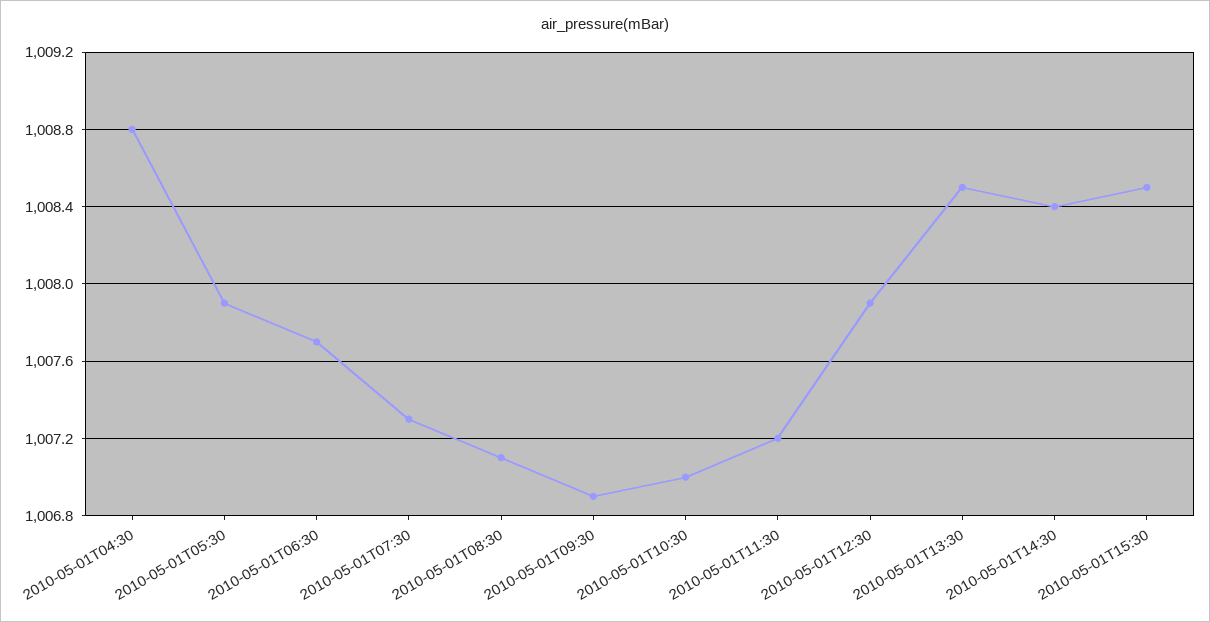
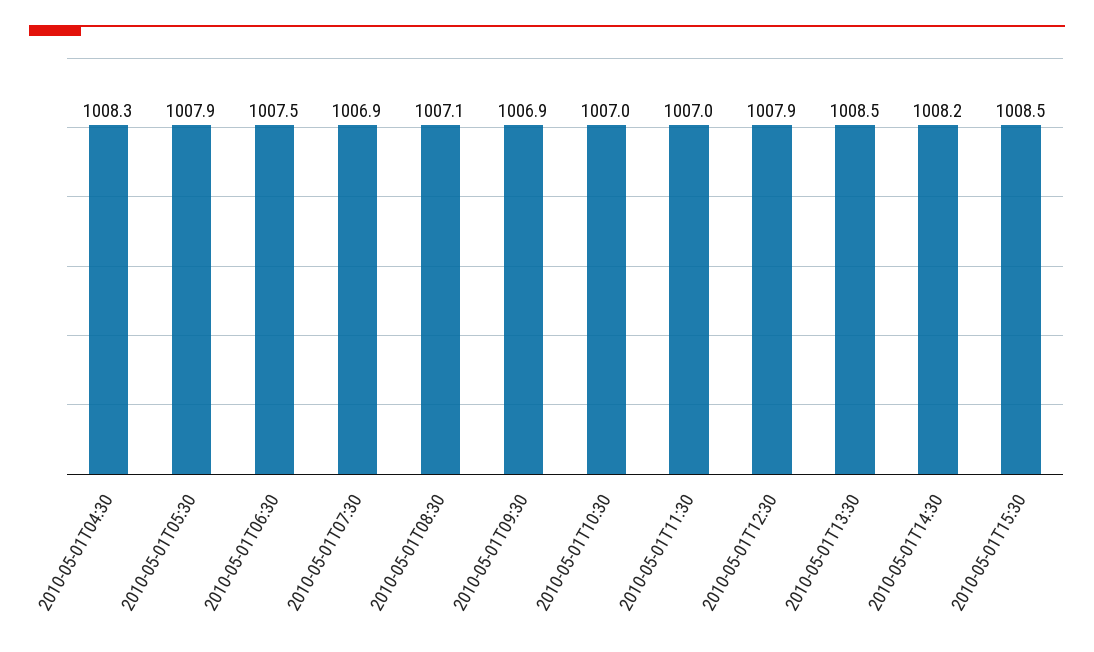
2010-05-01T04:30: 1008.8 -> 1008.3
2010-05-01T06:30: 1007.7 -> 1007.5
2010-05-01T07:30: 1007.3 -> 1006.9
2010-05-01T11:30: 1007.2 -> 1007
2010-05-01T14:30: 1008.4 -> 1008.2

